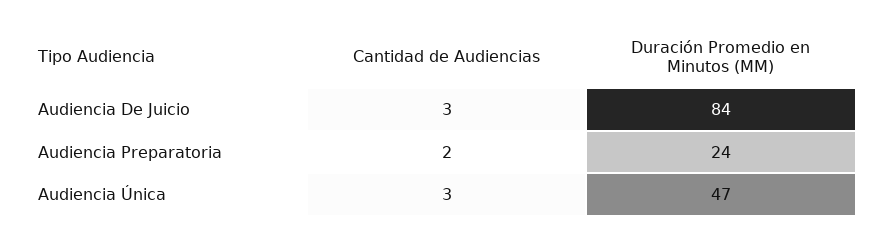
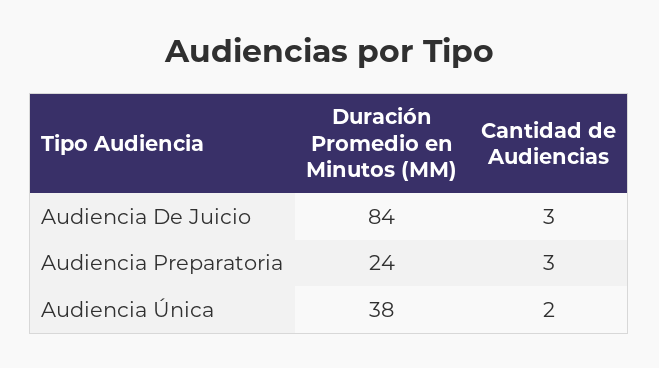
Cantidad de Audiencias, Audiencia Preparatoria: 2 -> 3
Cantidad de Audiencias, Audiencia Única: 3 -> 2
Duración Promedio en Minutos (MM), Audiencia Única: 47 -> 38

